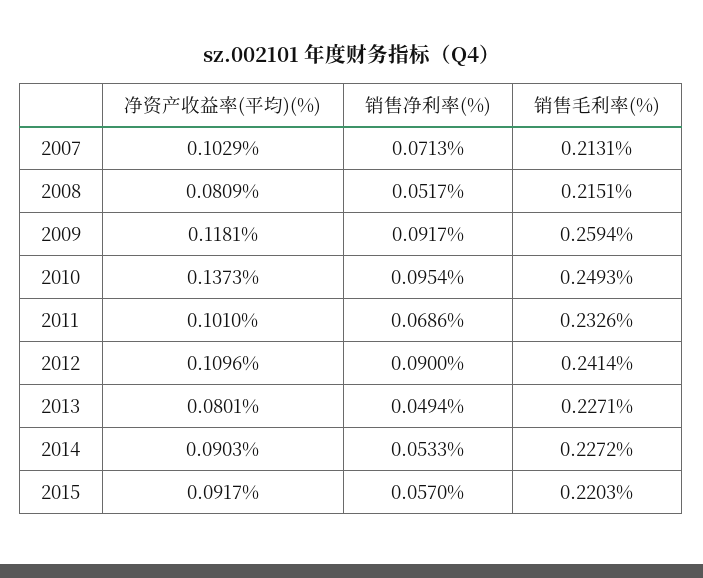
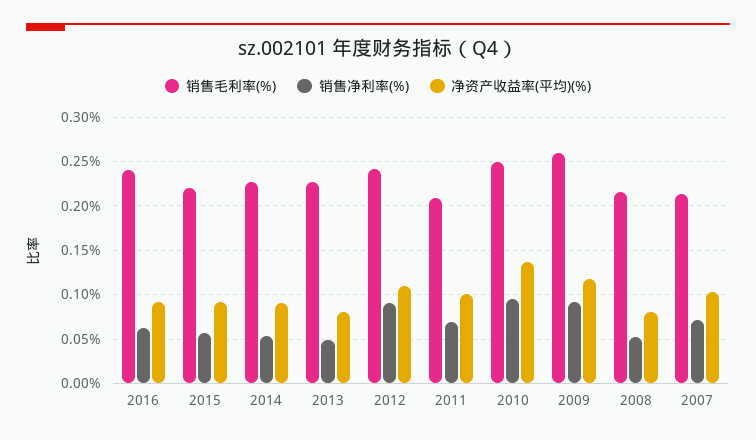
销售毛利率(%), 2011: 0.2326 -> 0.21
销售毛利率(%), 2016: none -> 0.24
销售净利率(%), 2016: none -> 0.06
净资产收益率(平均)(%), 2016: none -> 0.09

